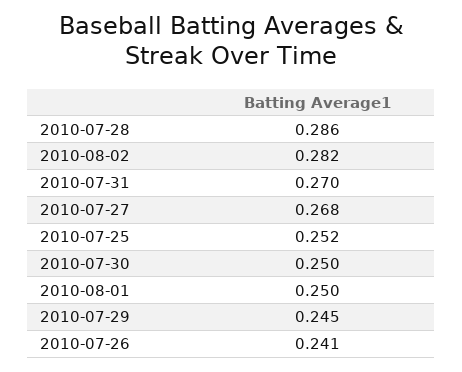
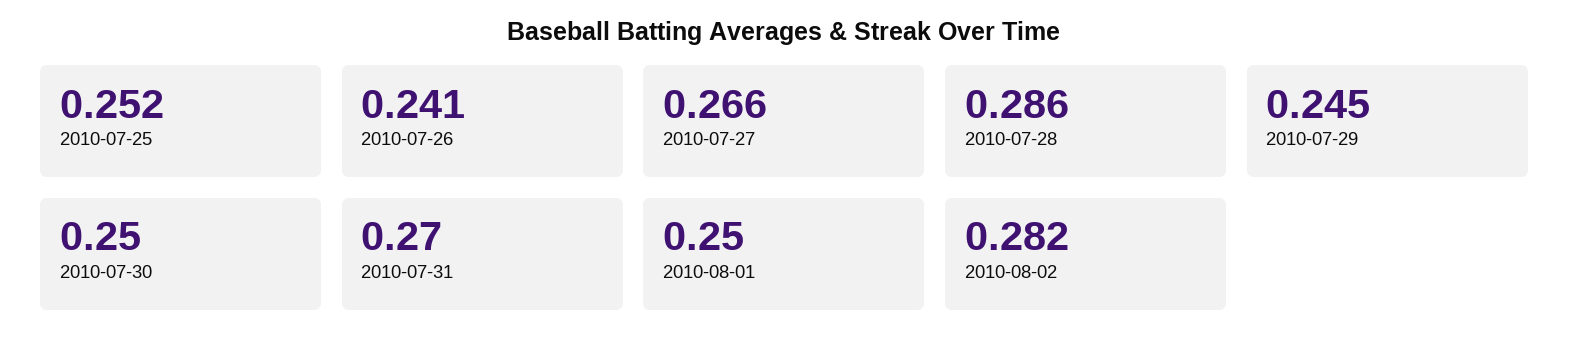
2010-07-27: 0.268 -> 0.266

